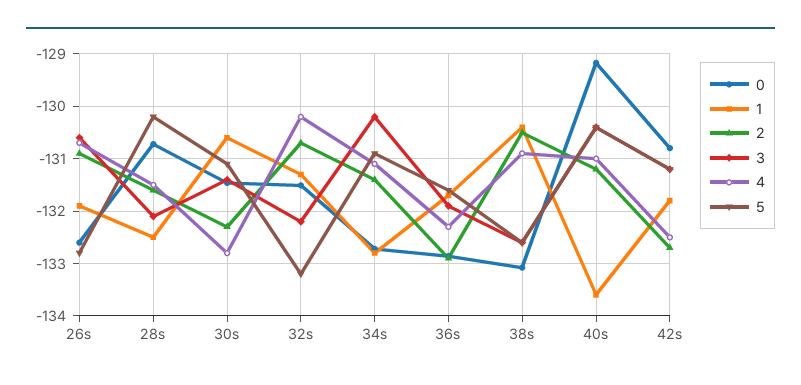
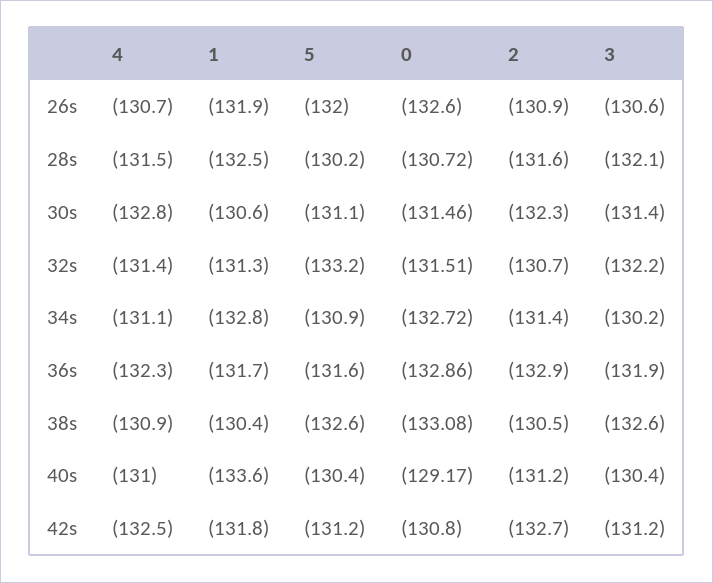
5, 26s: -132.8 -> -132
4, 32s: -130.2 -> -131.4

